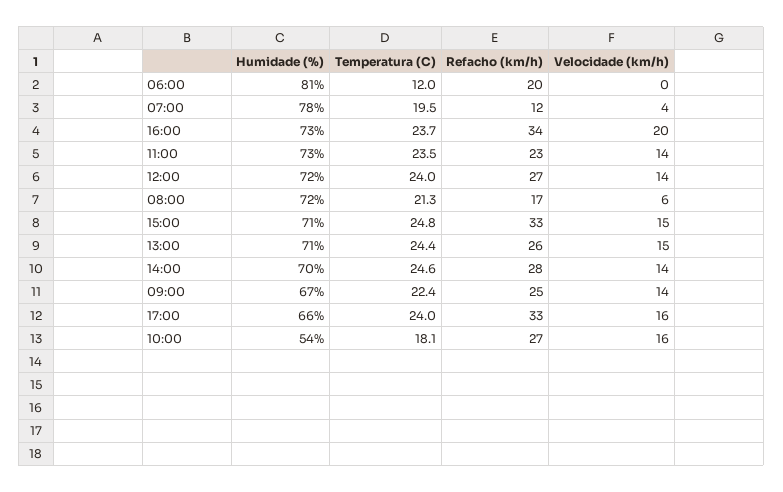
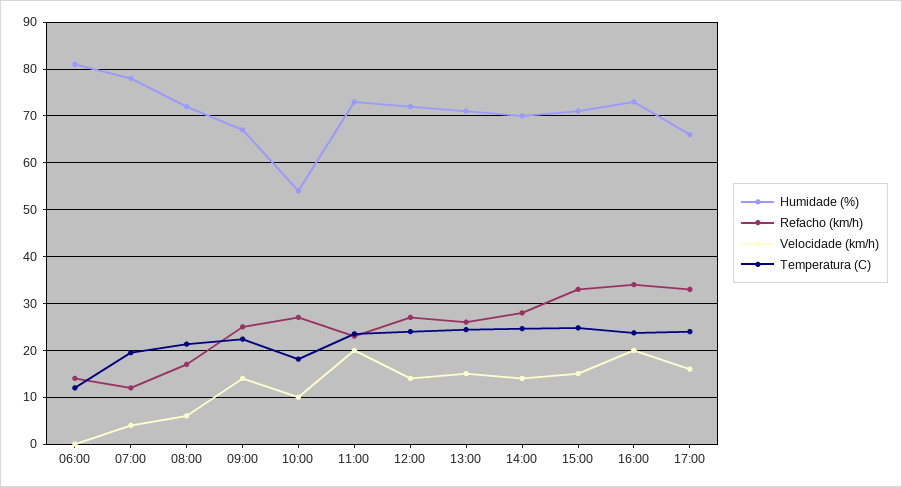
Refacho (km/h), 06:00: 20 -> 14
Velocidade (km/h), 11:00: 14 -> 20
Velocidade (km/h), 10:00: 16 -> 10

